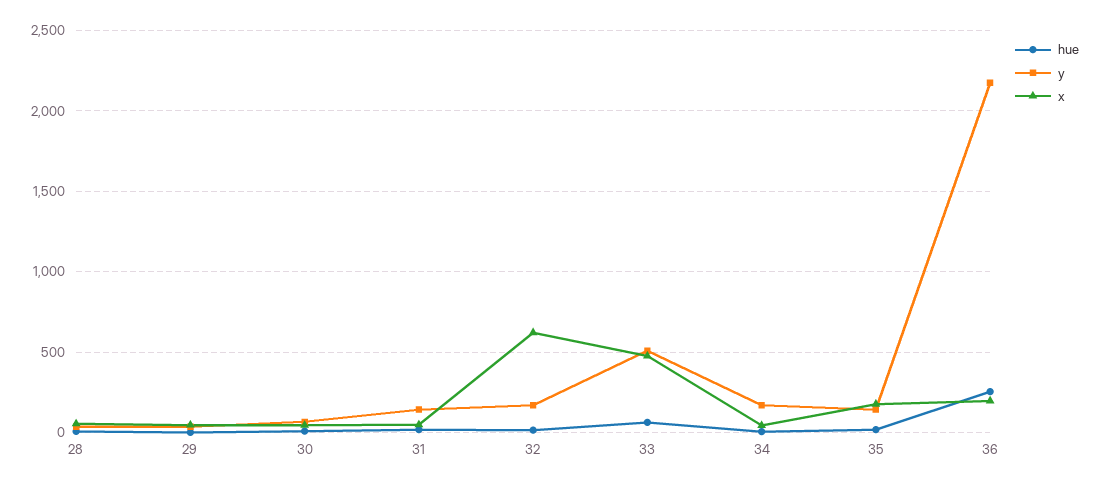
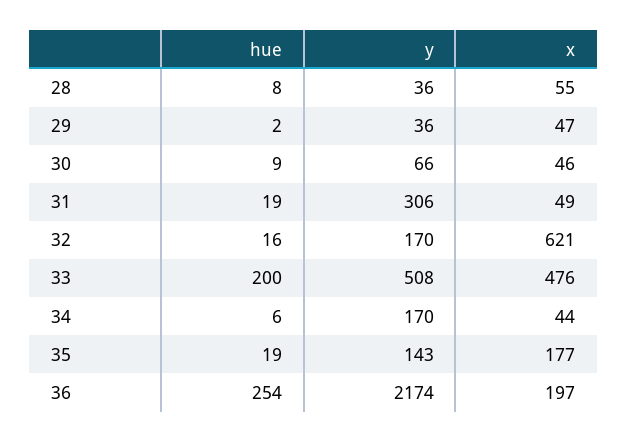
y, 31: 150 -> 306
hue, 33: 50 -> 200

